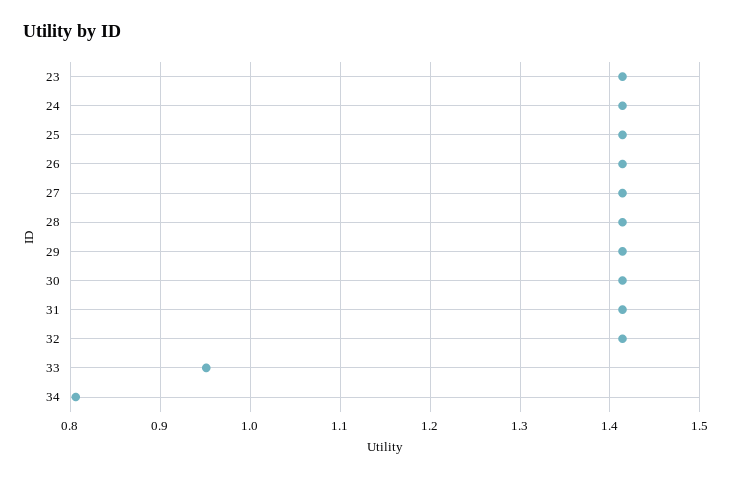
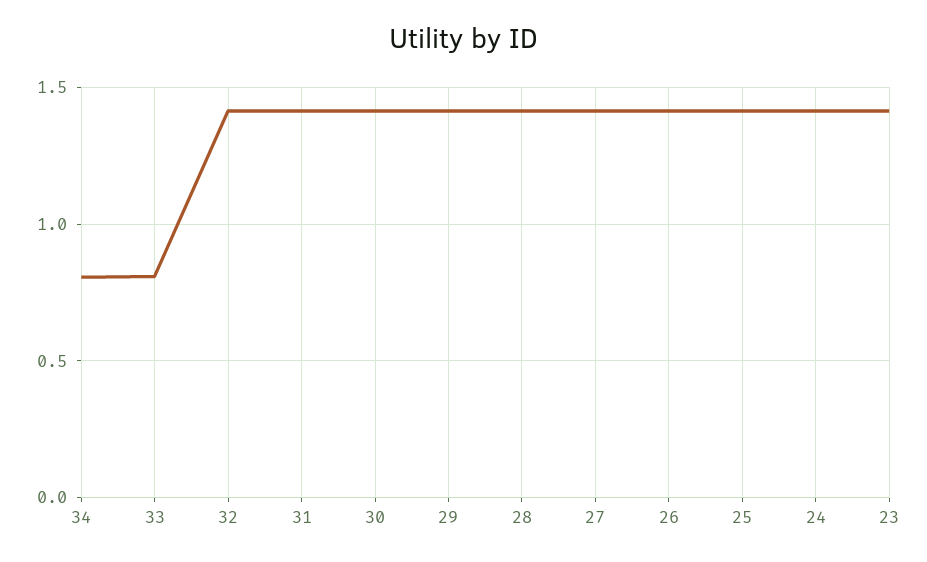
33: 0.95 -> 0.8

